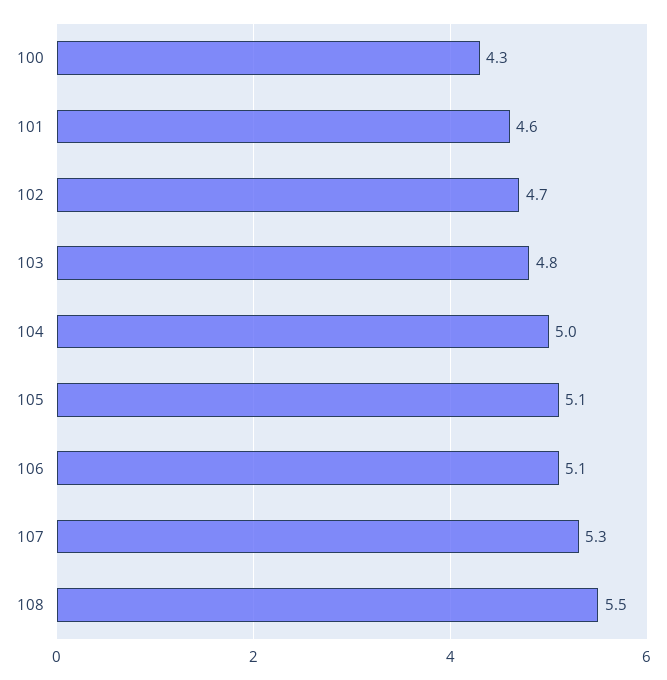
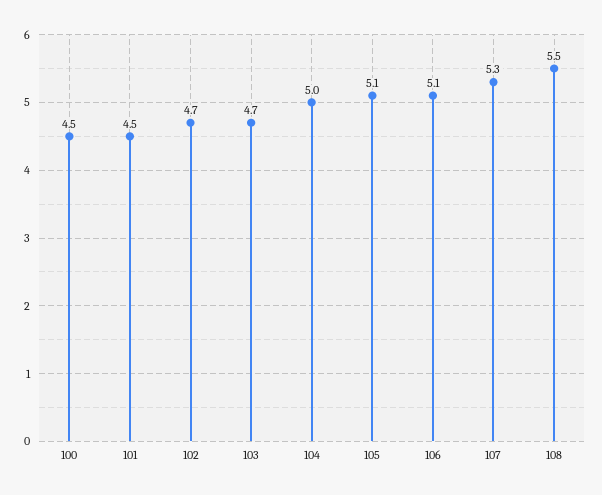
100: 4.3 -> 4.5
101: 4.6 -> 4.5
103: 4.8 -> 4.7

